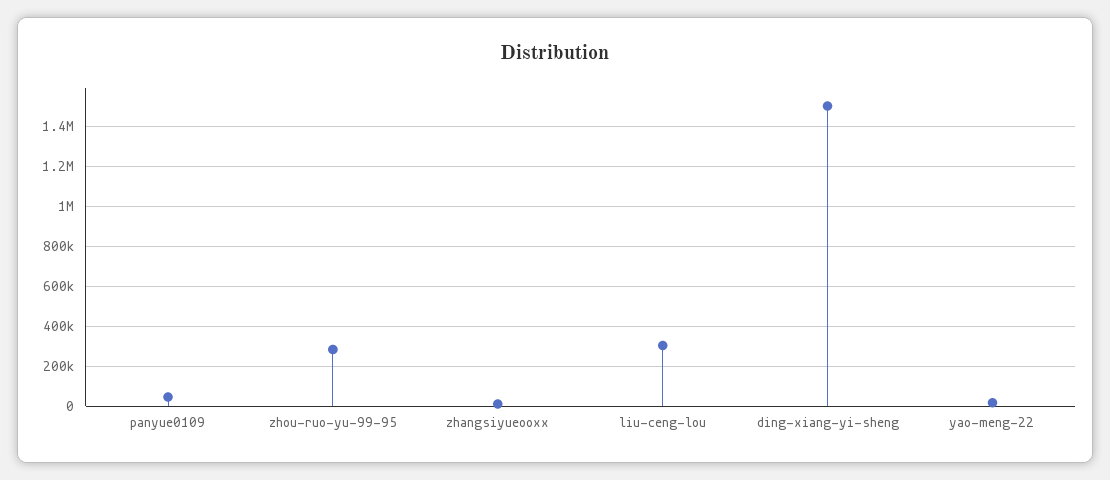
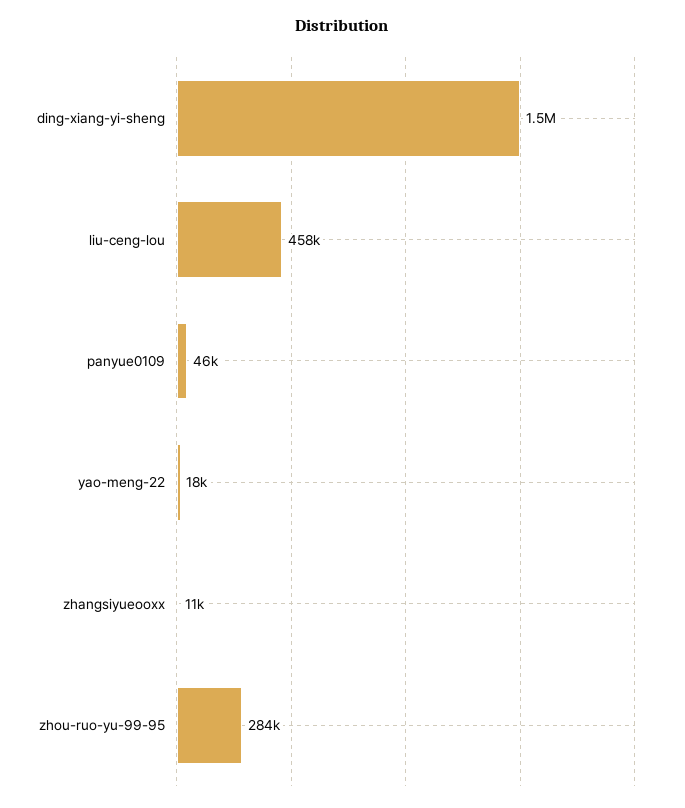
liu-ceng-lou: 300000 -> 458000

